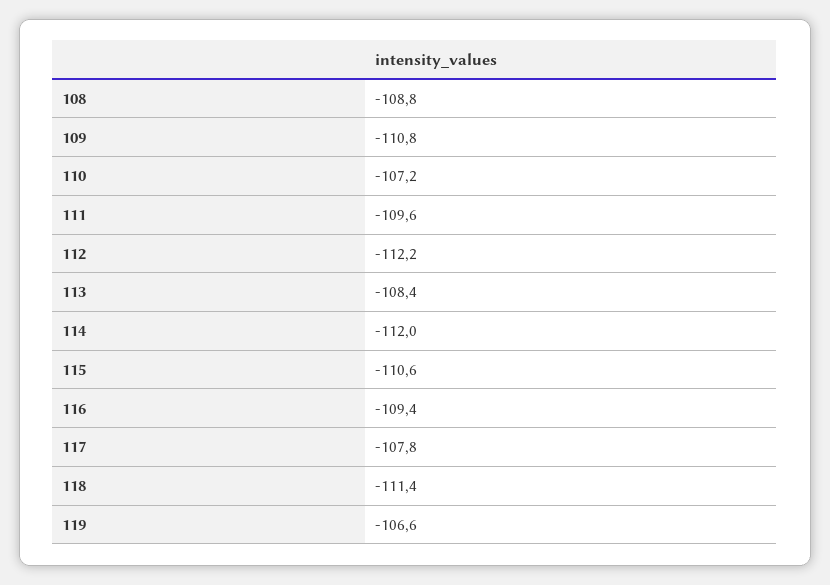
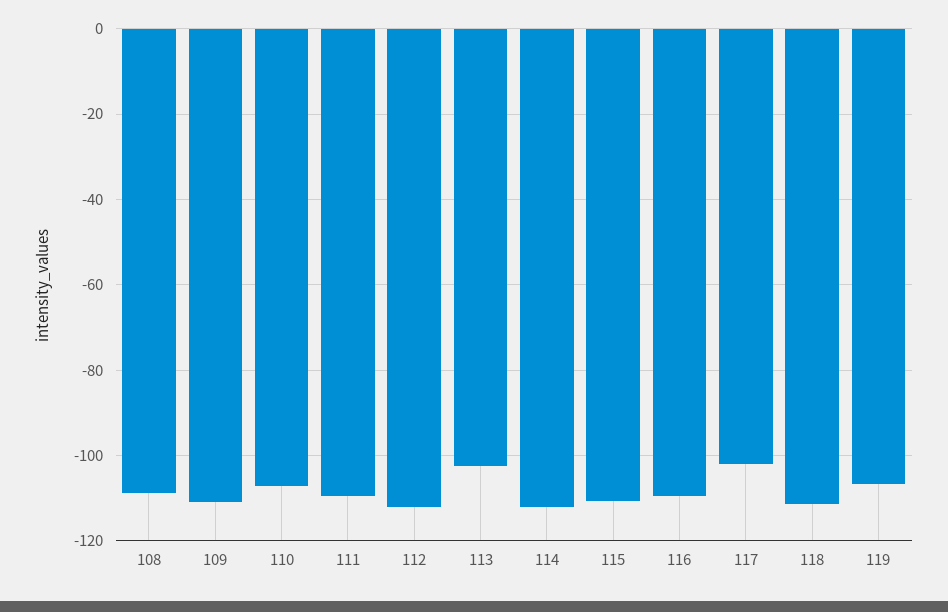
113: -108.4 -> -102
117: -107.8 -> -102

